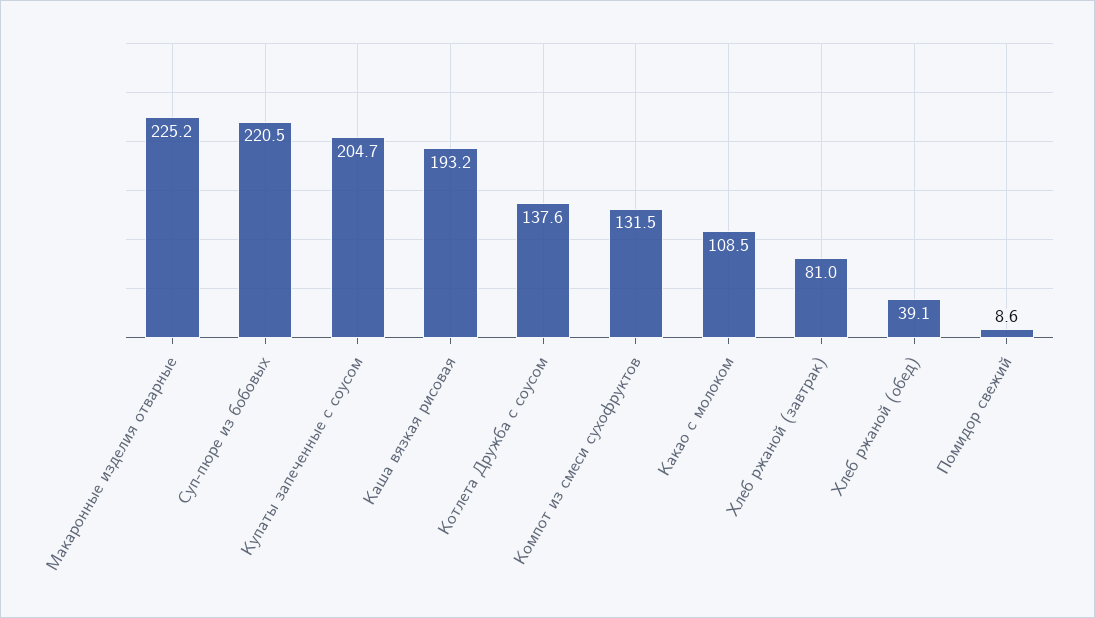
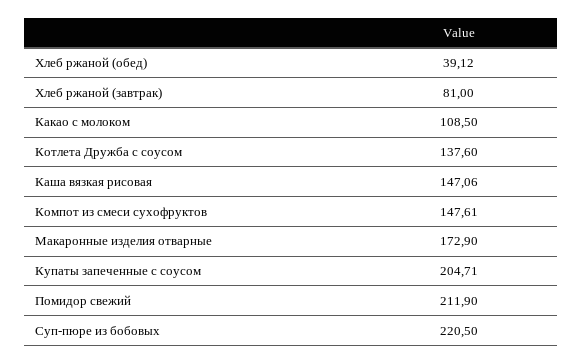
Макаронные изделия отварные: 225.2 -> 172.9
Каша вязкая рисовая: 193.2 -> 147.06
Компот из смеси сухофруктов: 131.5 -> 147.61
Помидор свежий: 8.6 -> 211.9

